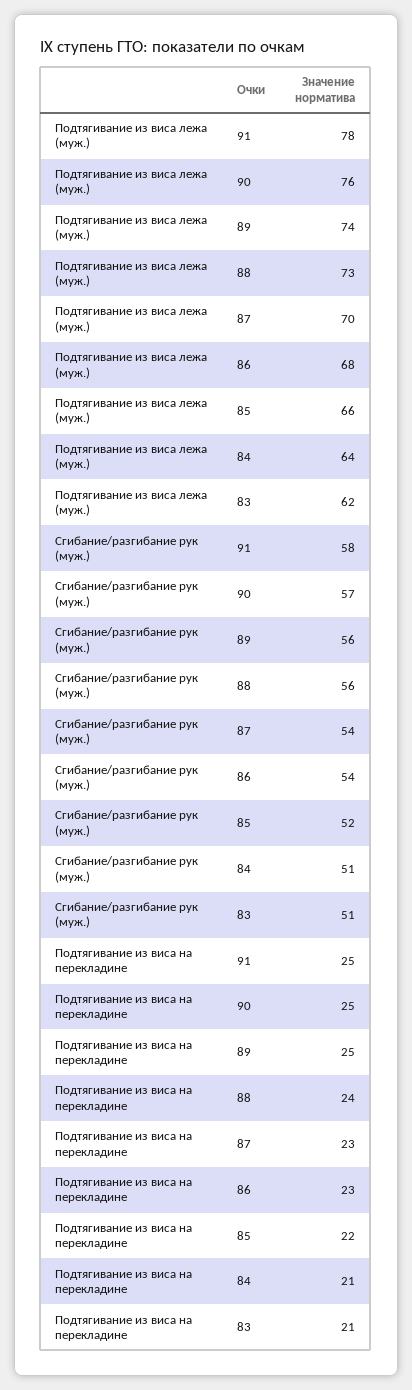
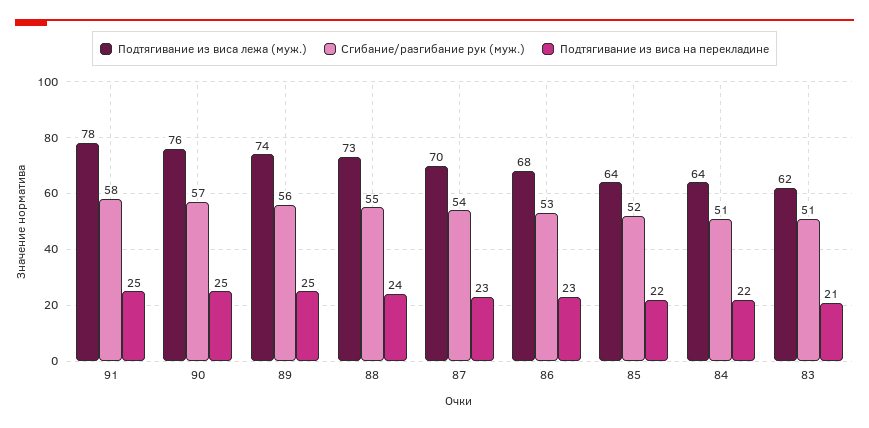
Подтягивание из виса лежа (муж.), 85: 66 -> 64
Сгибание/разгибание рук (муж.), 88: 56 -> 55
Сгибание/разгибание рук (муж.), 86: 54 -> 53
Подтягивание из виса на перекладине, 84: 21 -> 22

